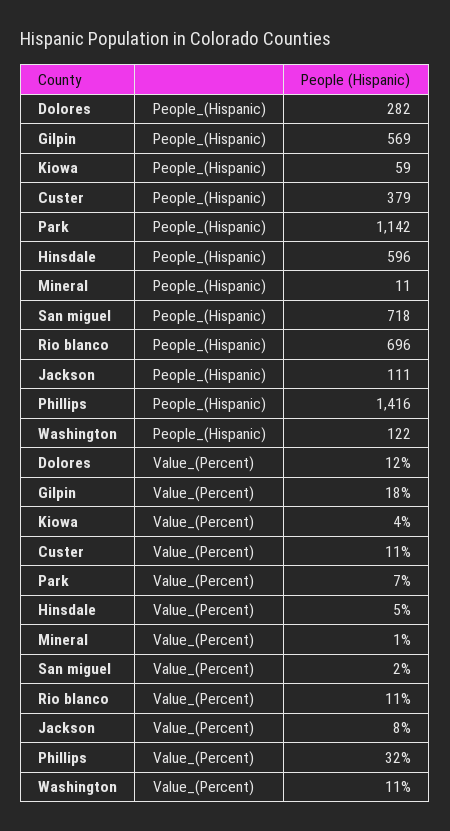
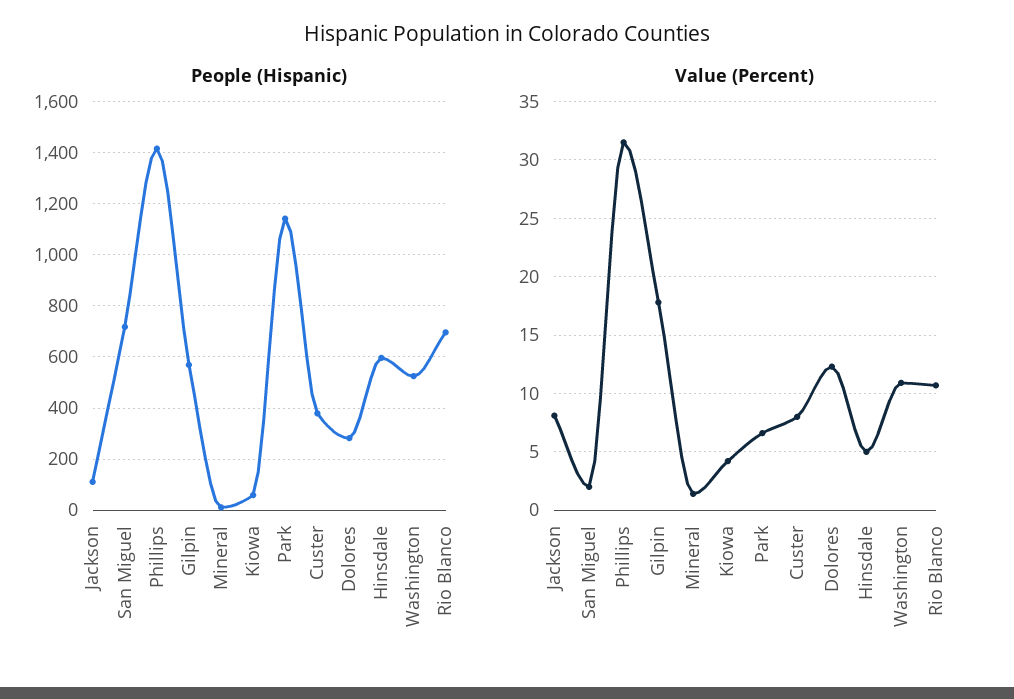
People_(Hispanic), Washington: 122 -> 525
Value_(Percent), Custer: 11 -> 8

